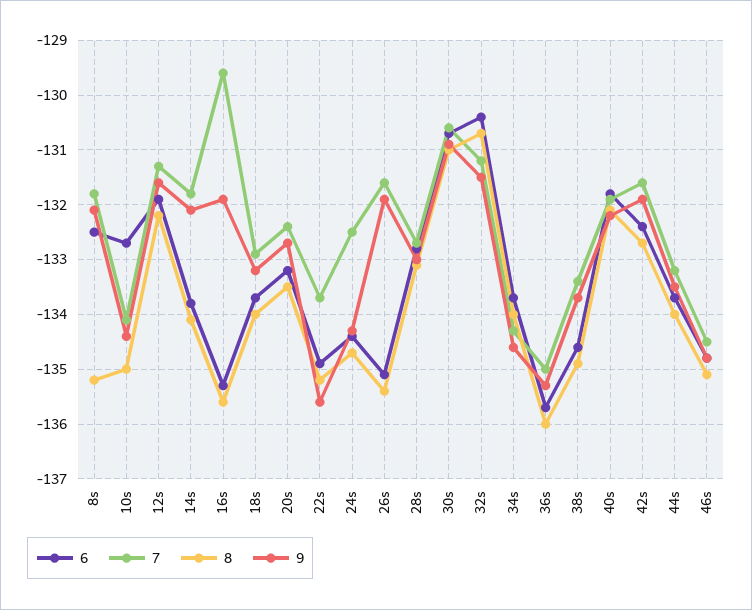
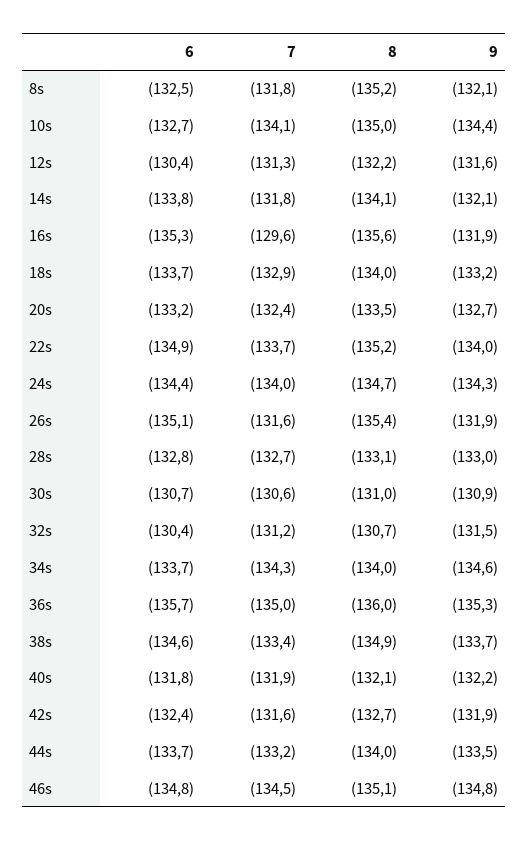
6, 12s: -132 -> -130.4
9, 22s: -135.5 -> -134
7, 24s: -132.5 -> -134

